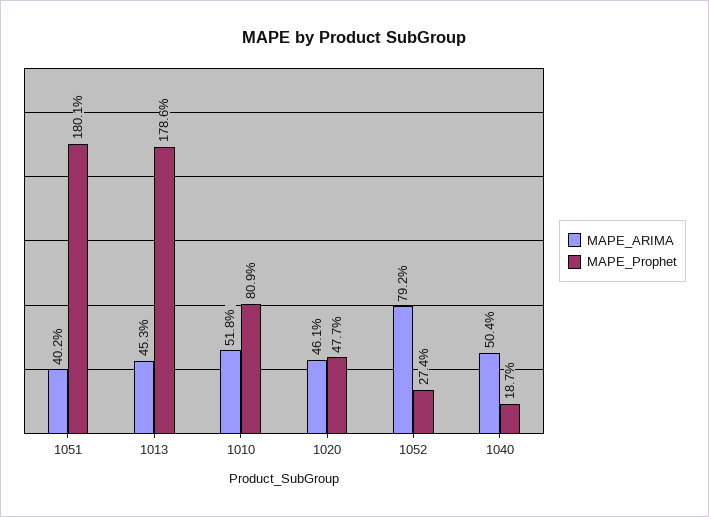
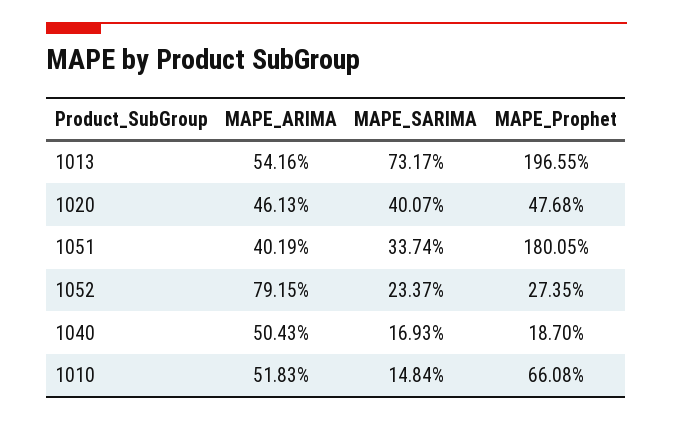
MAPE_ARIMA, 1013: 45.3 -> 54.16
MAPE_Prophet, 1013: 178.6 -> 196.55
MAPE_Prophet, 1010: 80.9 -> 66.08
MAPE_SARIMA, 1013: none -> 73.17
MAPE_SARIMA, 1020: none -> 40.07
MAPE_SARIMA, 1051: none -> 33.74
MAPE_SARIMA, 1052: none -> 23.37
MAPE_SARIMA, 1040: none -> 16.93
MAPE_SARIMA, 1010: none -> 14.84

